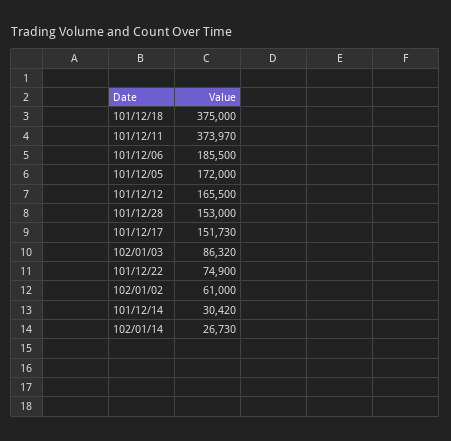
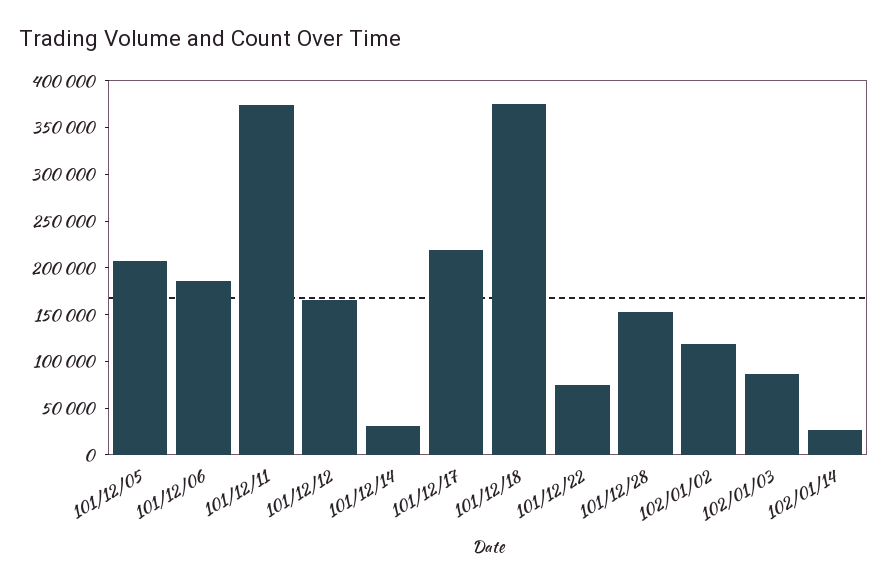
101/12/05: 172000 -> 210000
101/12/17: 151730 -> 220000
102/01/02: 61000 -> 120000

